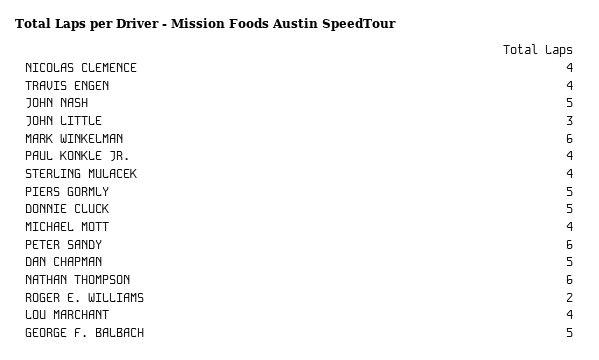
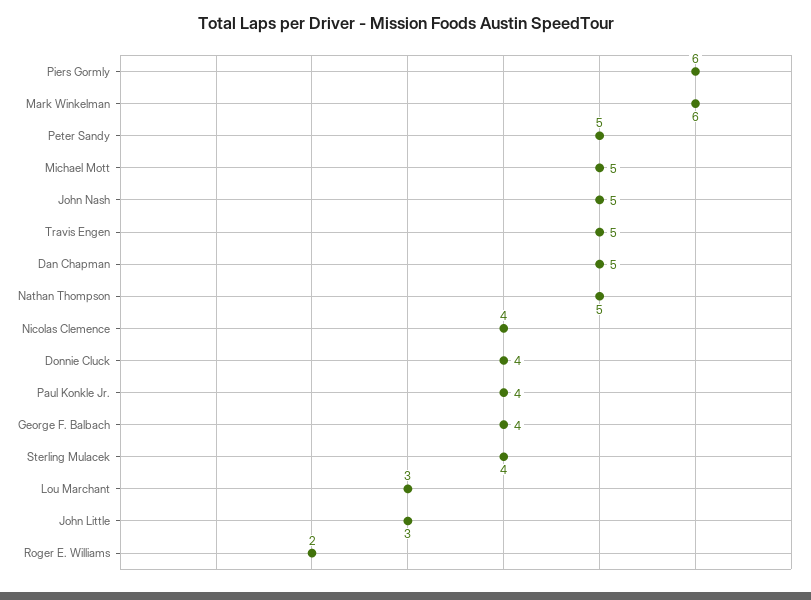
TRAVIS ENGEN: 4 -> 5
PIERS GORMLY: 5 -> 6
DONNIE CLUCK: 5 -> 4
MICHAEL MOTT: 4 -> 5
PETER SANDY: 6 -> 5
NATHAN THOMPSON: 6 -> 5
LOU MARCHANT: 4 -> 3
GEORGE F. BALBACH: 5 -> 4

